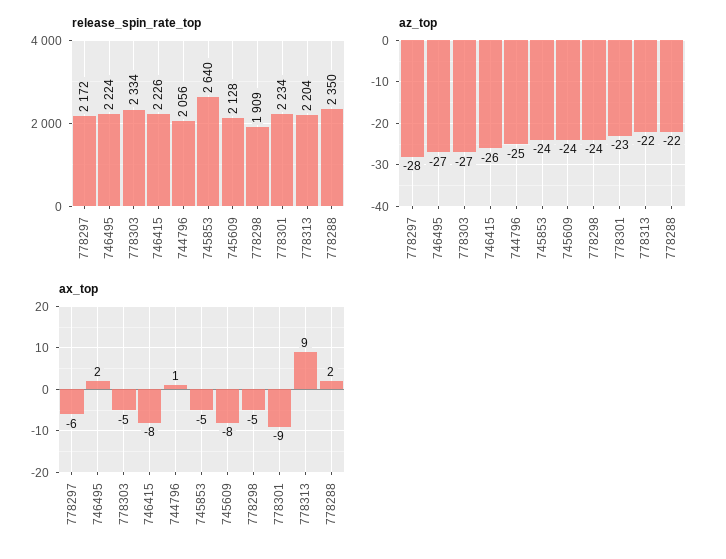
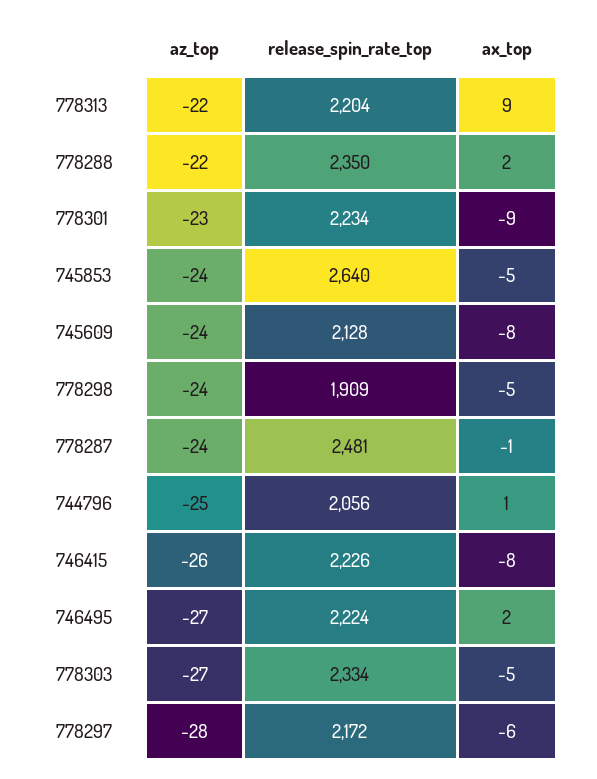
az_top, 778287: none -> -24
release_spin_rate_top, 778287: none -> 2481
ax_top, 778287: none -> -1

